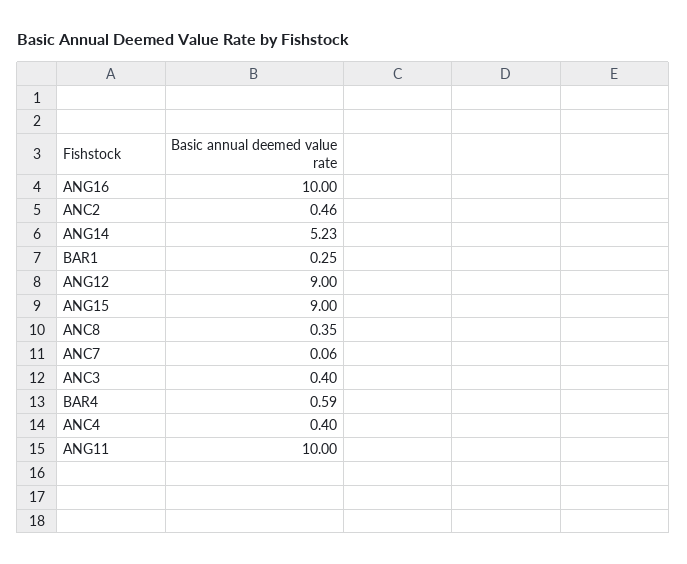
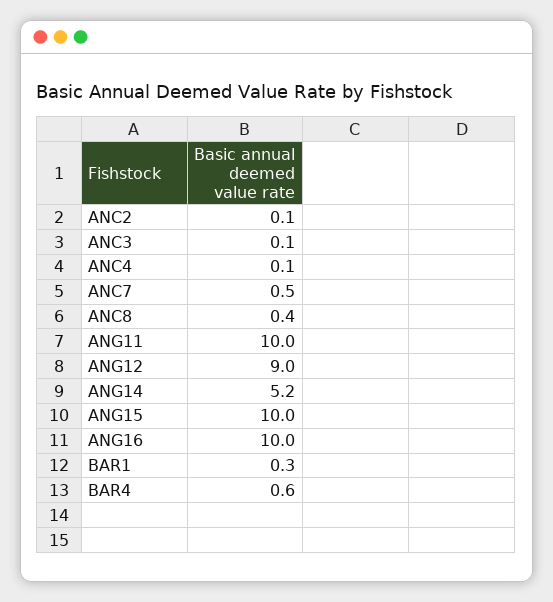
ANC2: 0.46 -> 0.1
ANG15: 9 -> 10
ANC7: 0.06 -> 0.5
ANC3: 0.4 -> 0.1
ANC4: 0.4 -> 0.1

